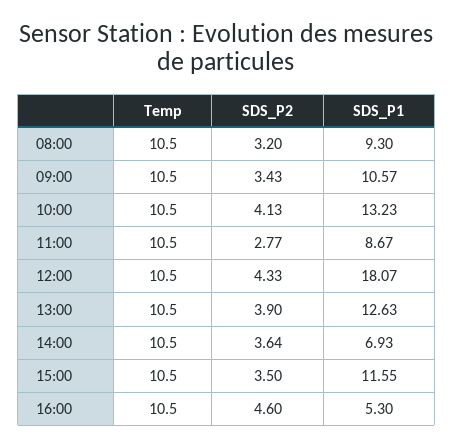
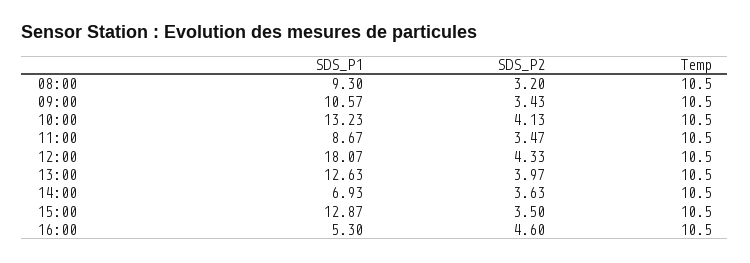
SDS_P2, 11:00: 2.77 -> 3.47
SDS_P2, 13:00: 3.9 -> 3.97
SDS_P2, 14:00: 3.64 -> 3.63
SDS_P1, 15:00: 11.55 -> 12.87

